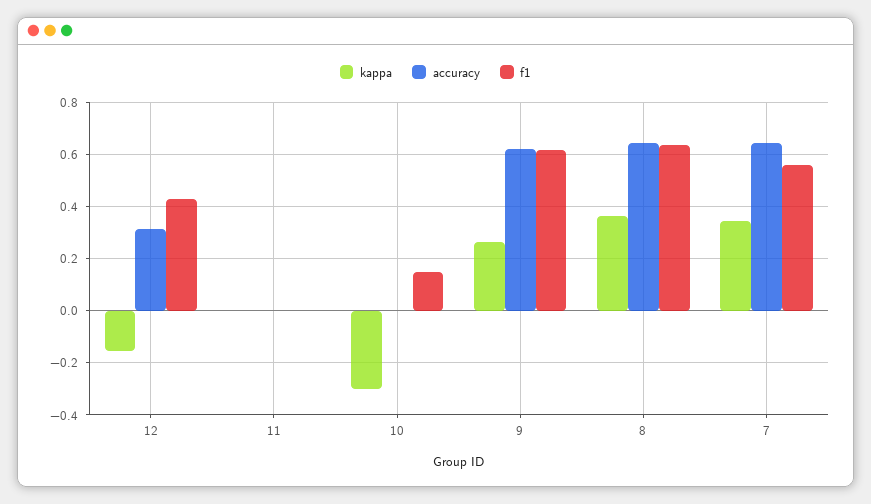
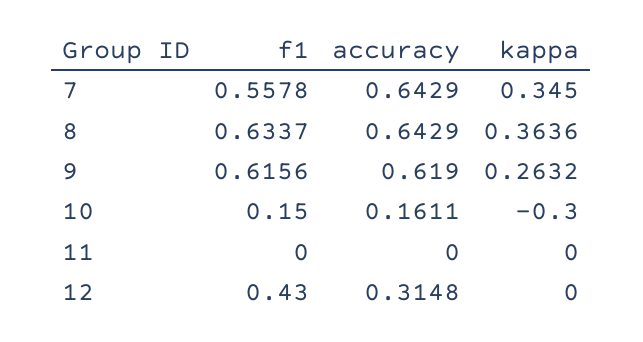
kappa, 12: -0.15 -> 0
accuracy, 10: 0 -> 0.1611

